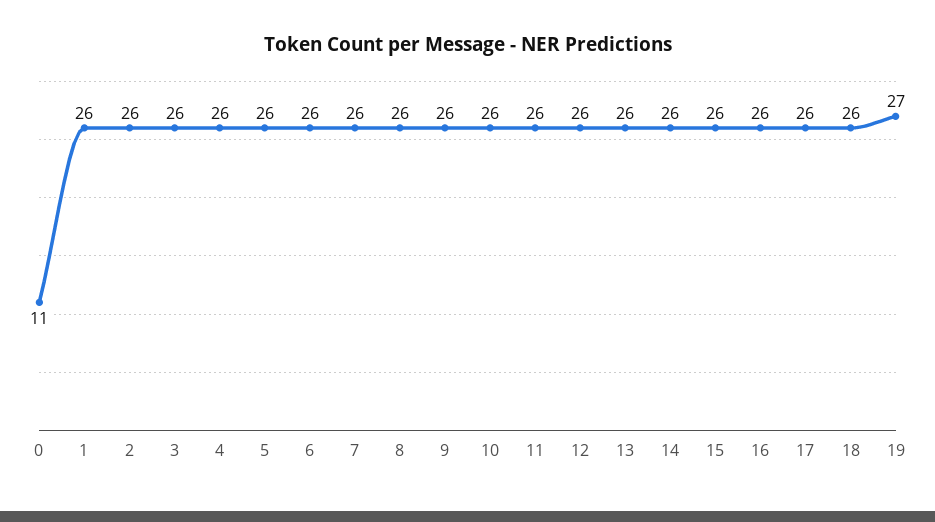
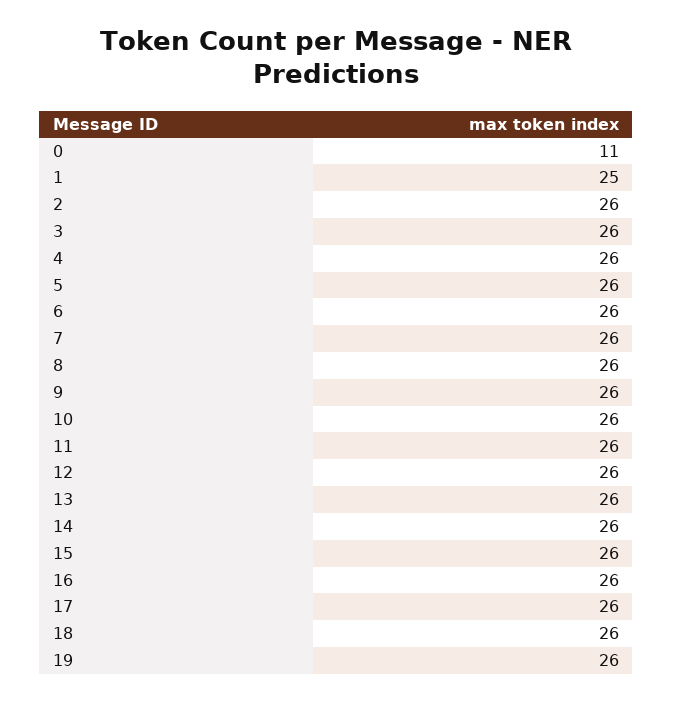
1: 26 -> 25
19: 27 -> 26

